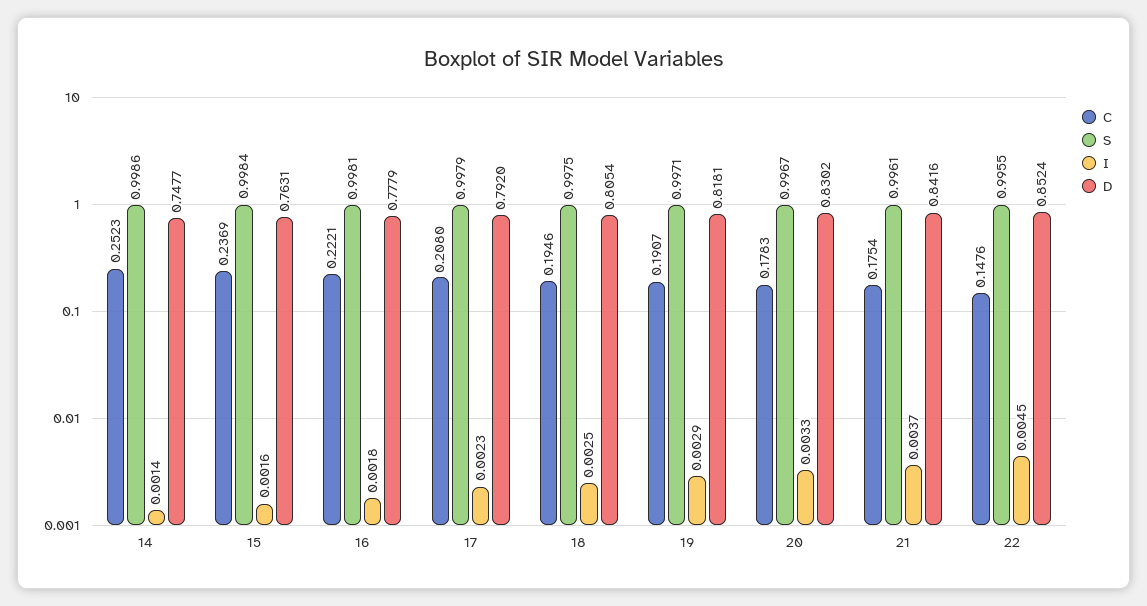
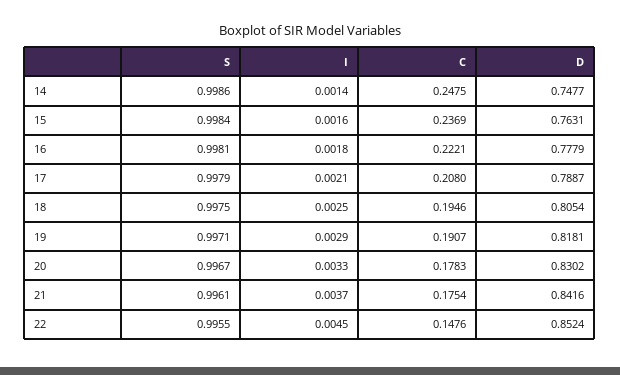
C, 14: 0.2523 -> 0.2475
I, 17: 0.0023 -> 0.0021
D, 17: 0.792 -> 0.7887

